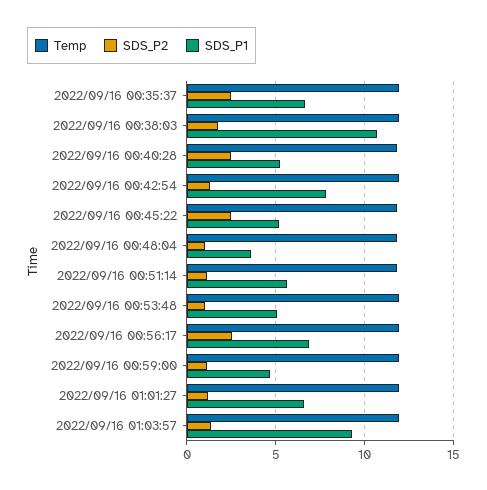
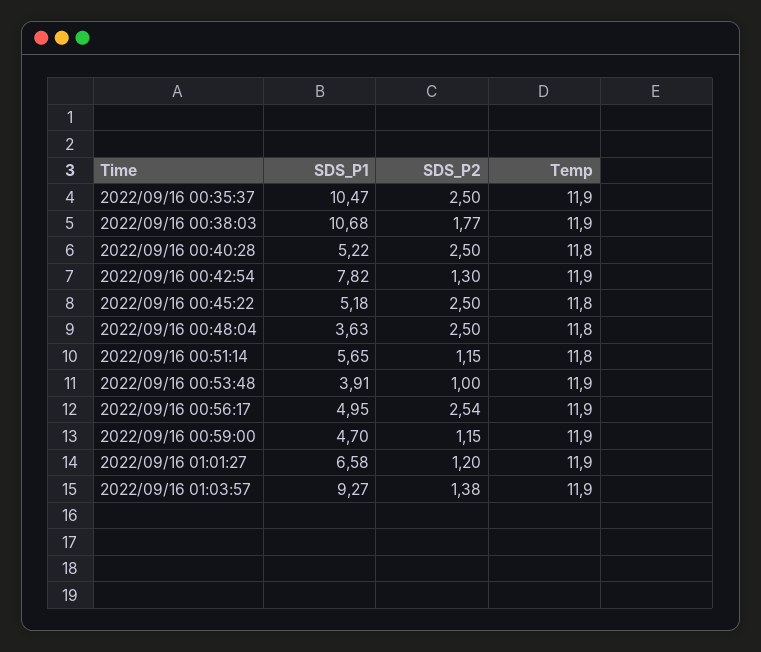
SDS_P1, 2022/09/16 00:35:37: 6.5 -> 10.47
SDS_P2, 2022/09/16 00:48:04: 1 -> 2.5
SDS_P1, 2022/09/16 00:53:48: 5 -> 3.91
SDS_P1, 2022/09/16 00:56:17: 7 -> 4.95

